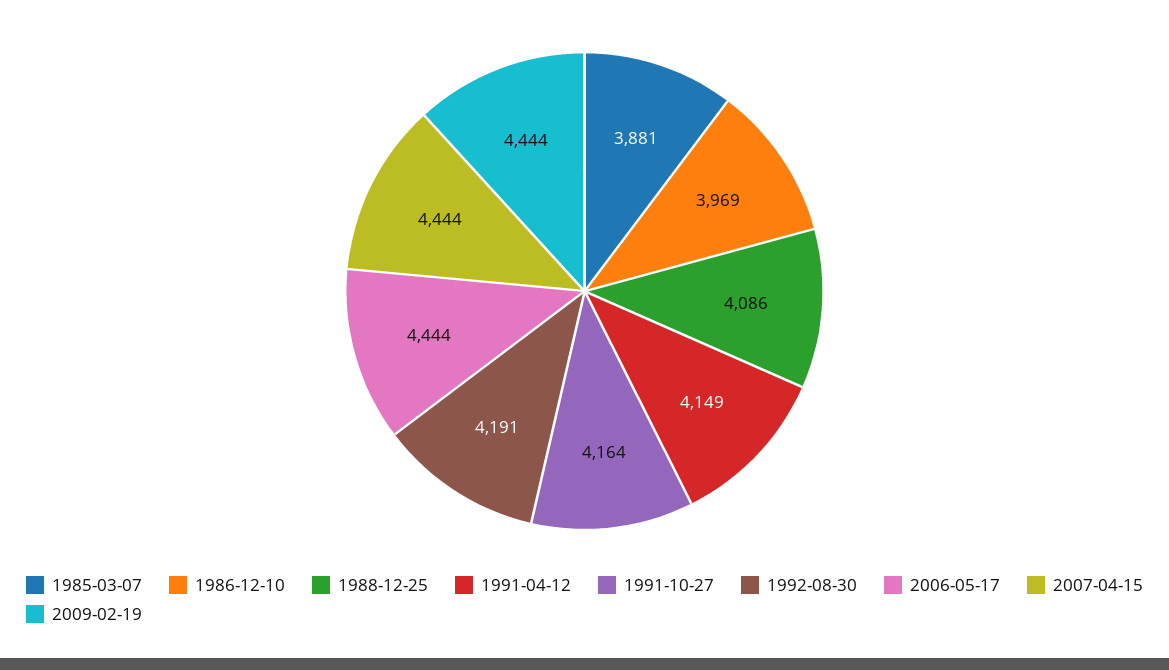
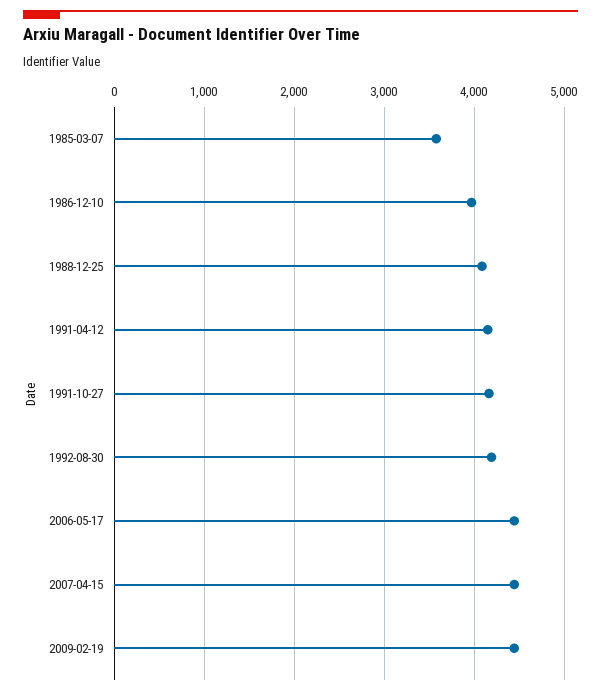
1985-03-07: 3881 -> 3600

